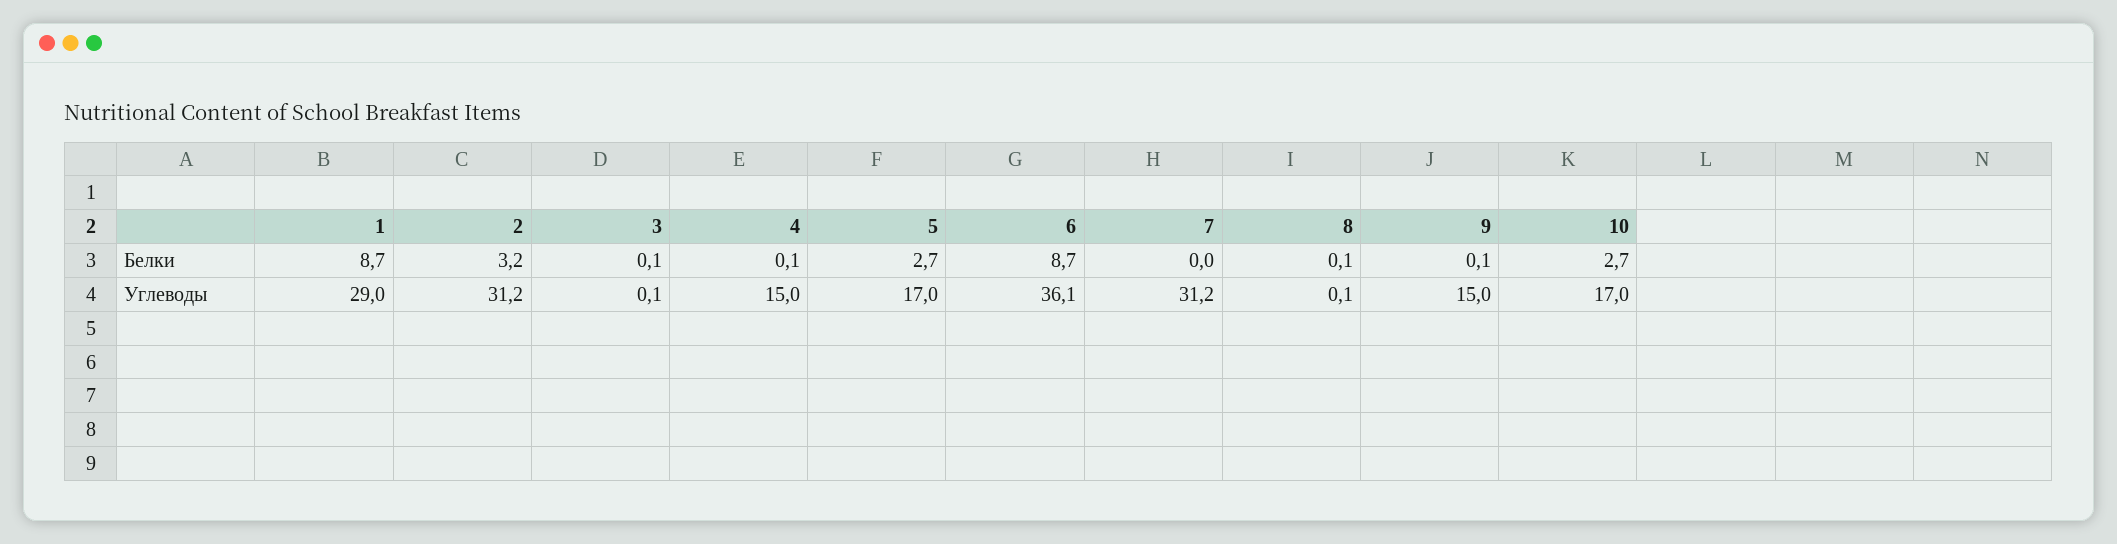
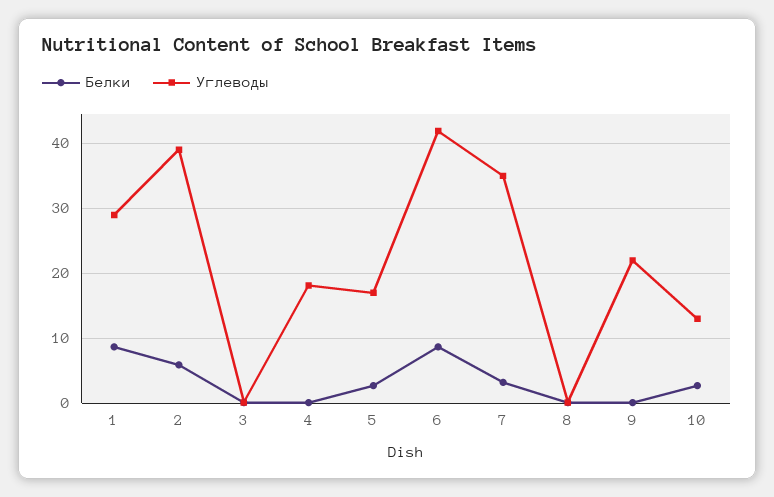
Белки, 2: 3.2 -> 6
Белки, 7: 0 -> 3
Углеводы, 2: 31.2 -> 39
Углеводы, 4: 15 -> 18
Углеводы, 6: 36.1 -> 42
Углеводы, 7: 31.2 -> 35
Углеводы, 9: 15 -> 22
Углеводы, 10: 17 -> 13

